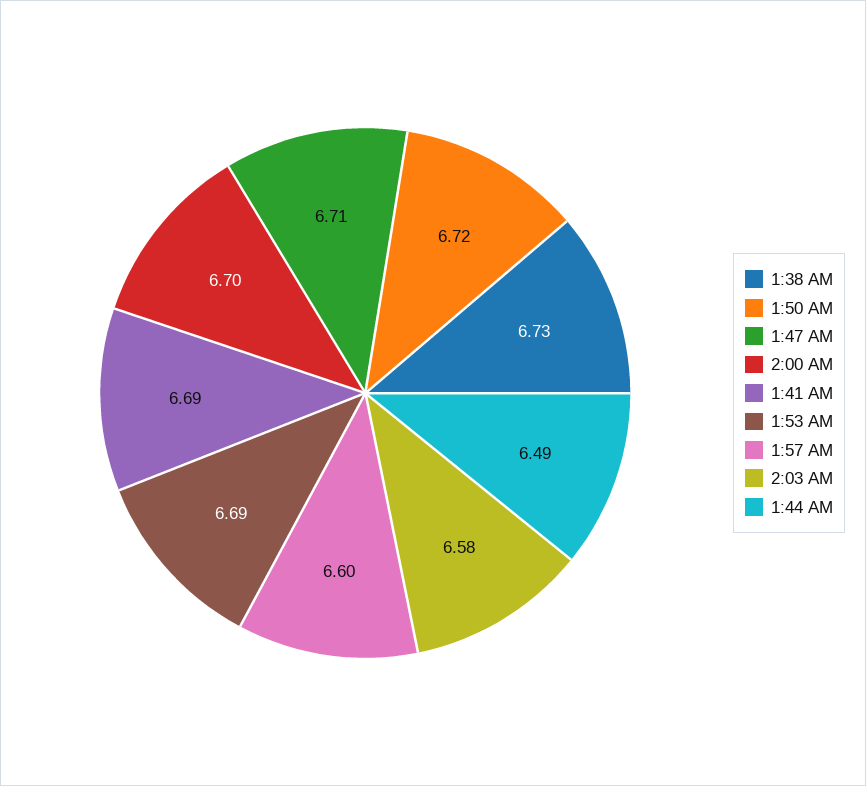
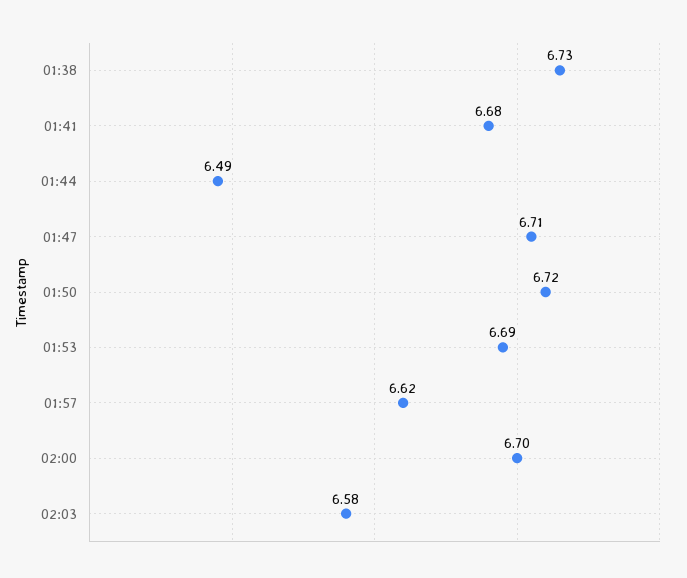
1:41 AM: 6.69 -> 6.68
1:57 AM: 6.6 -> 6.62

